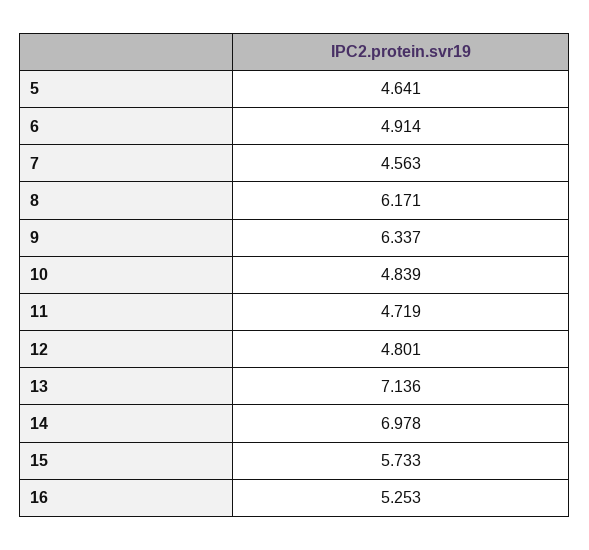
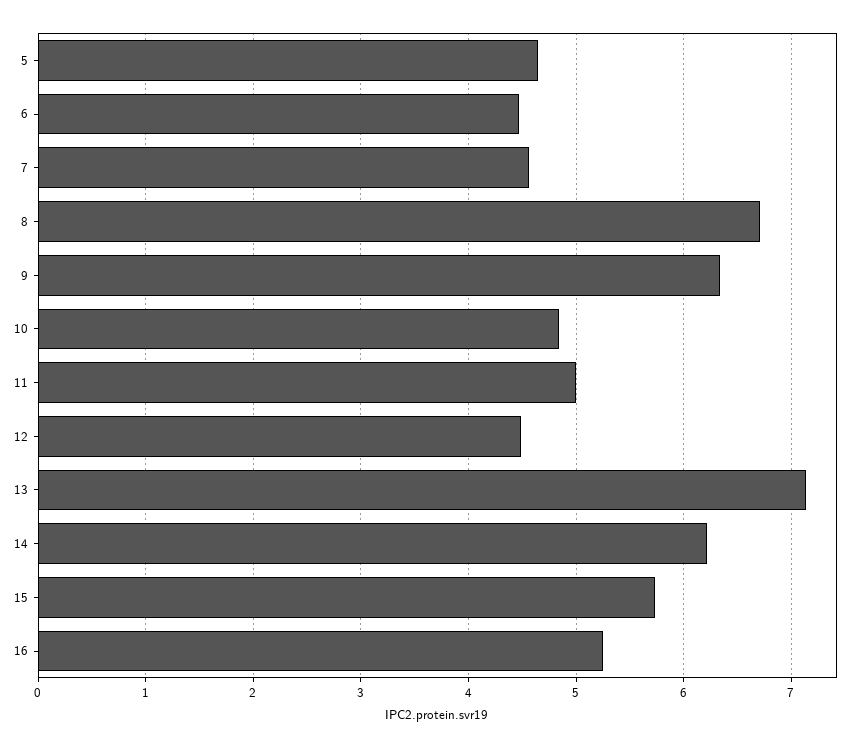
6: 4.914 -> 4.5
8: 6.171 -> 6.7
11: 4.719 -> 5
12: 4.801 -> 4.5
14: 6.978 -> 6.2

